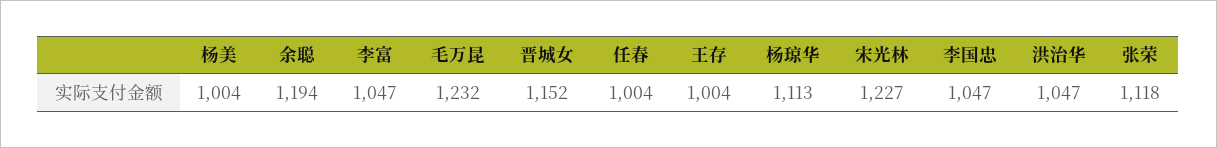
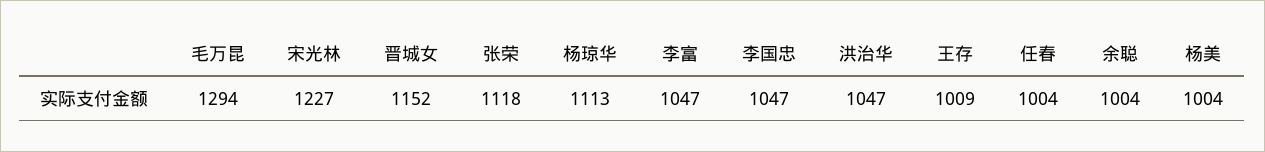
余聪: 1194 -> 1004
毛万昆: 1232 -> 1294
王存: 1004 -> 1009

